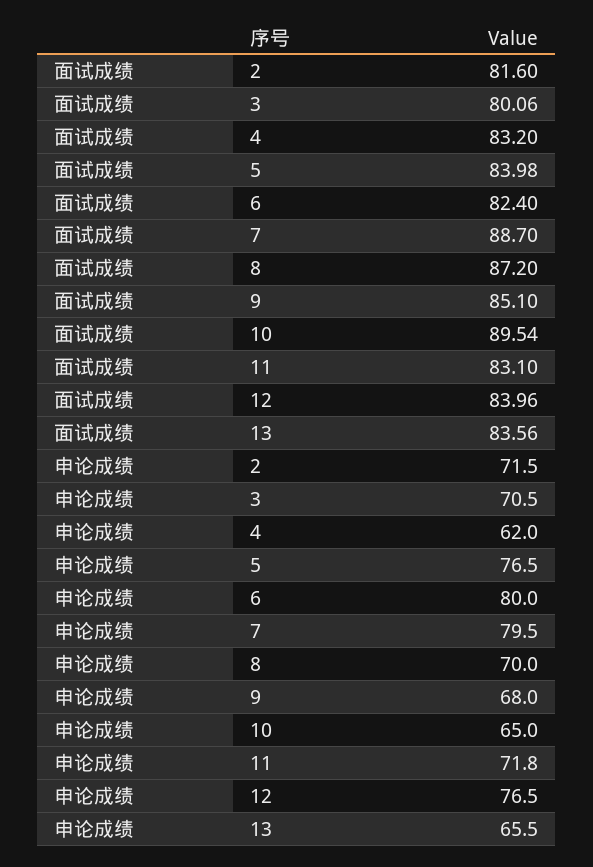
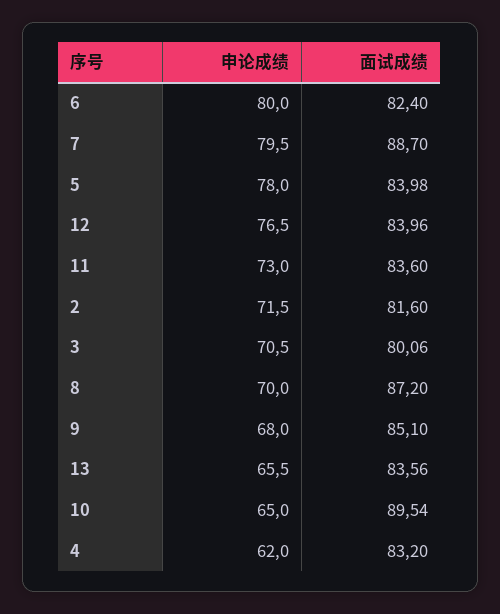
面试成绩, 11: 83.1 -> 83.6
申论成绩, 5: 76.5 -> 78
申论成绩, 11: 71.8 -> 73

